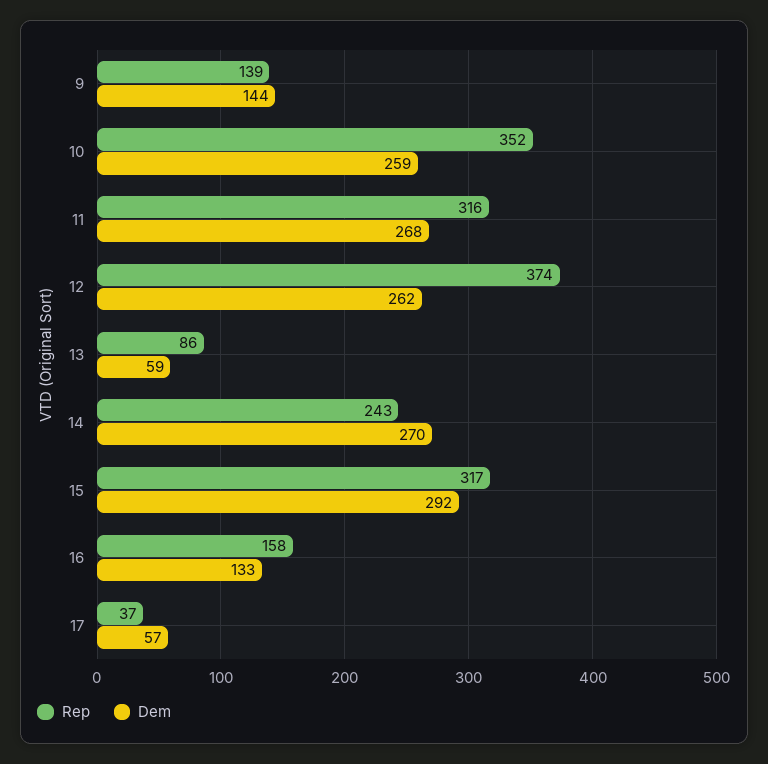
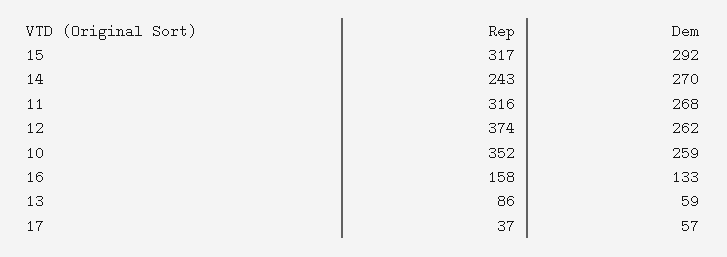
Rep, 9: 139 -> none
Dem, 9: 144 -> none

